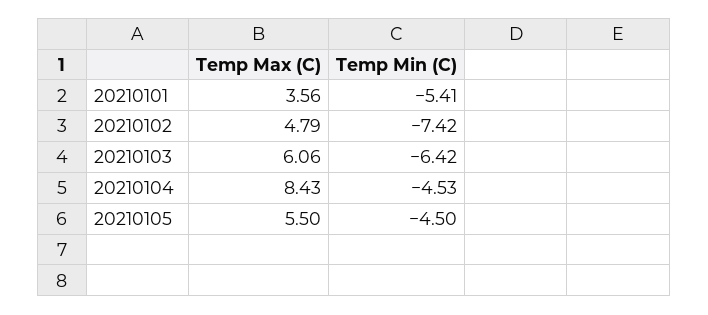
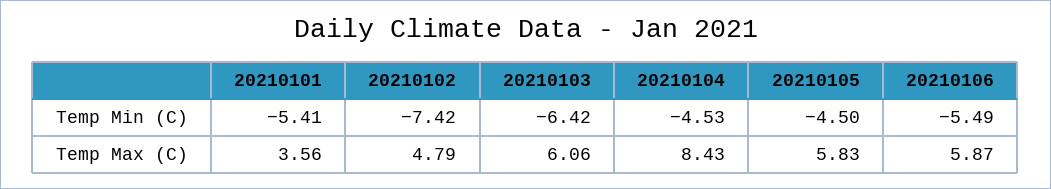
Temp Max (C), 20210105: 5.5 -> 5.83
Temp Min (C), 20210106: none -> -5.49
Temp Max (C), 20210106: none -> 5.87

